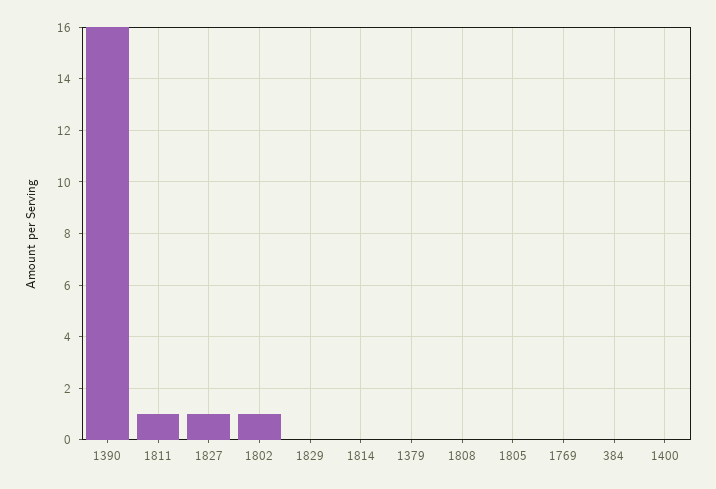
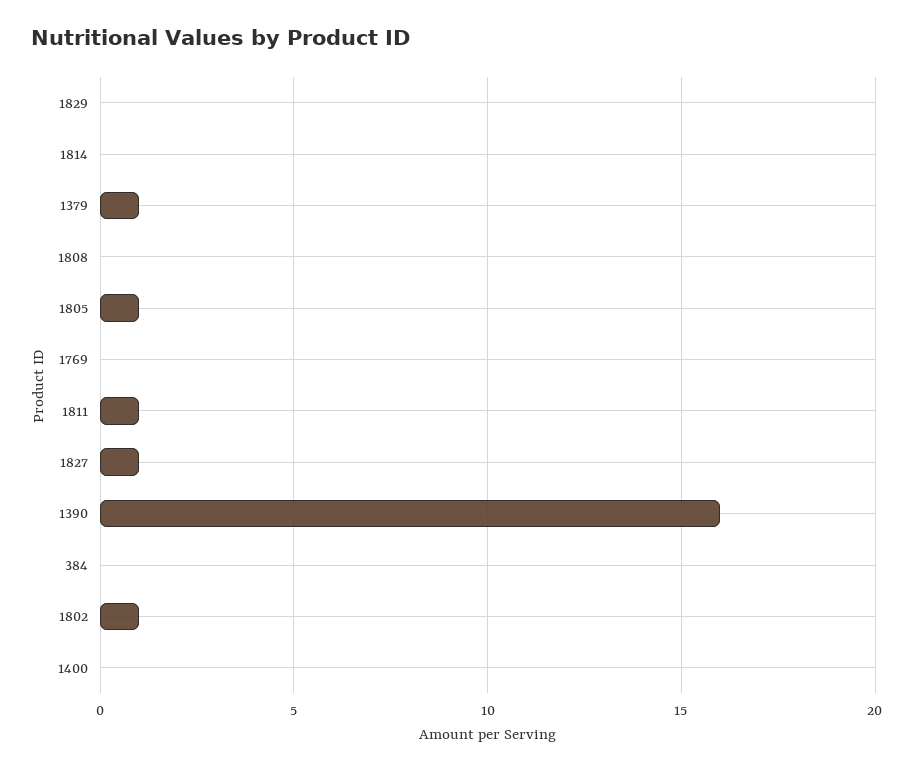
1379: 0 -> 1
1805: 0 -> 1

